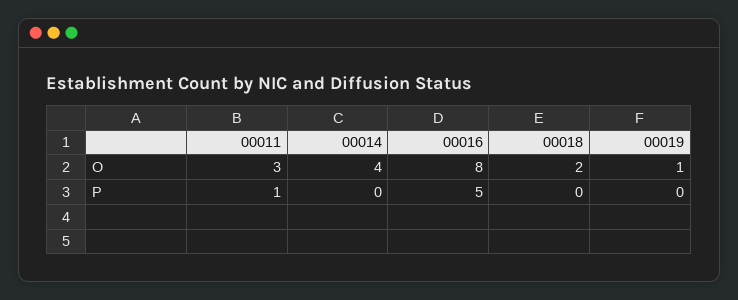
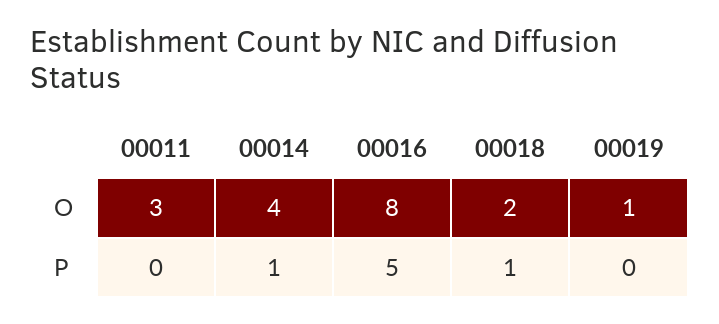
00011, P: 1 -> 0
00014, P: 0 -> 1
00018, P: 0 -> 1

